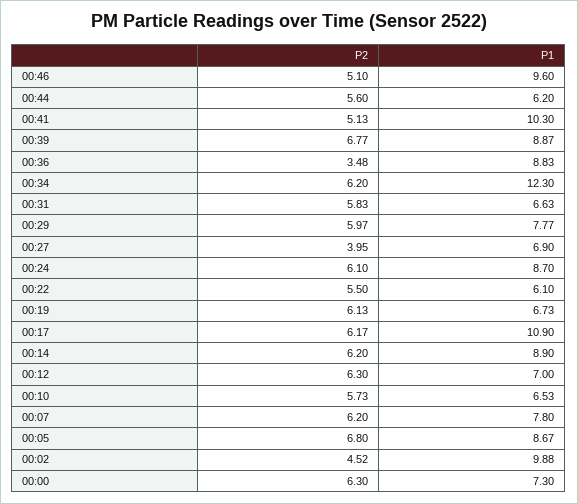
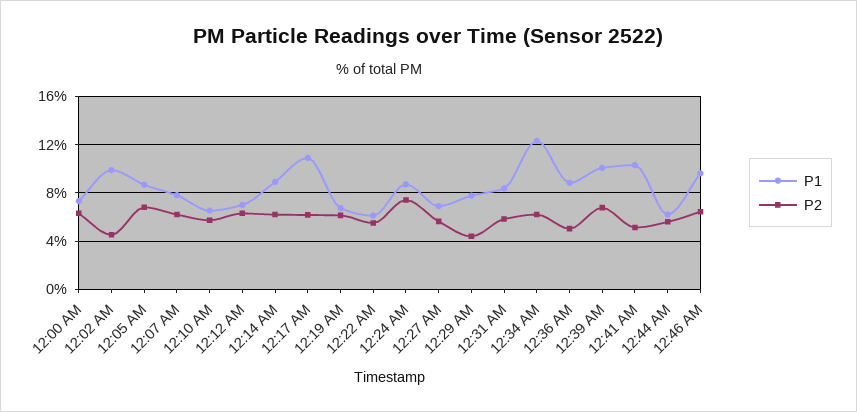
P2, 00:46: 5.1 -> 6.5
P1, 00:39: 8.87 -> 10
P2, 00:36: 3.48 -> 5
P1, 00:31: 6.63 -> 8.5
P2, 00:29: 5.97 -> 4.5
P2, 00:27: 3.95 -> 5.5
P2, 00:24: 6.1 -> 7.5

